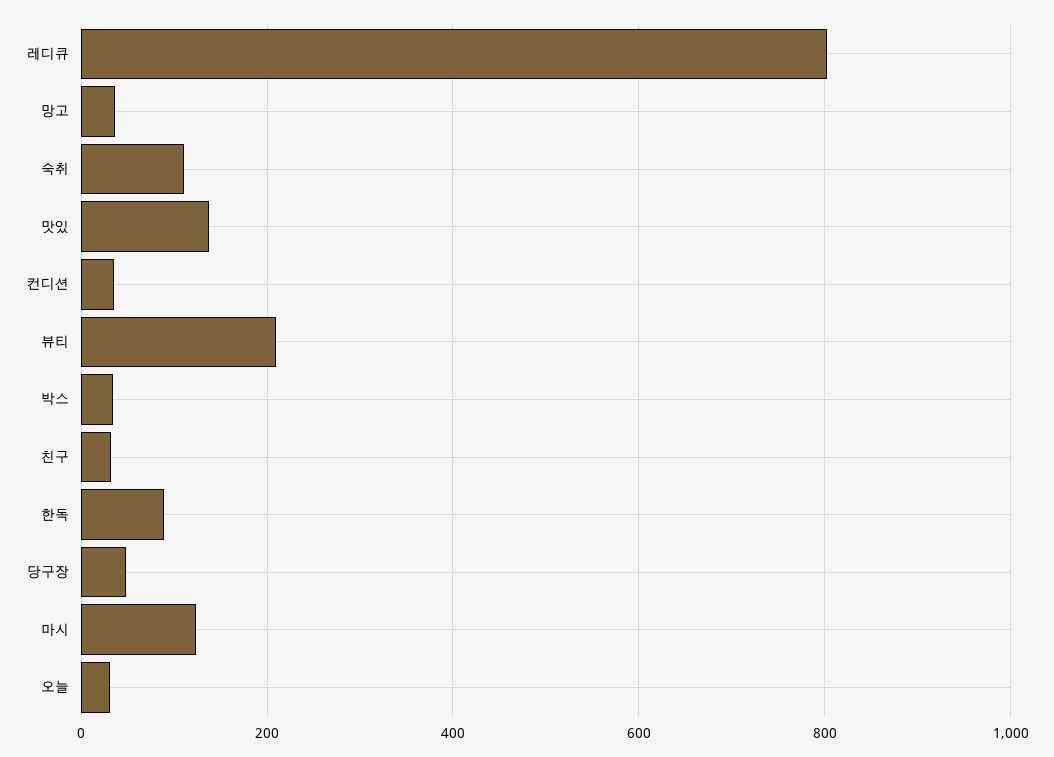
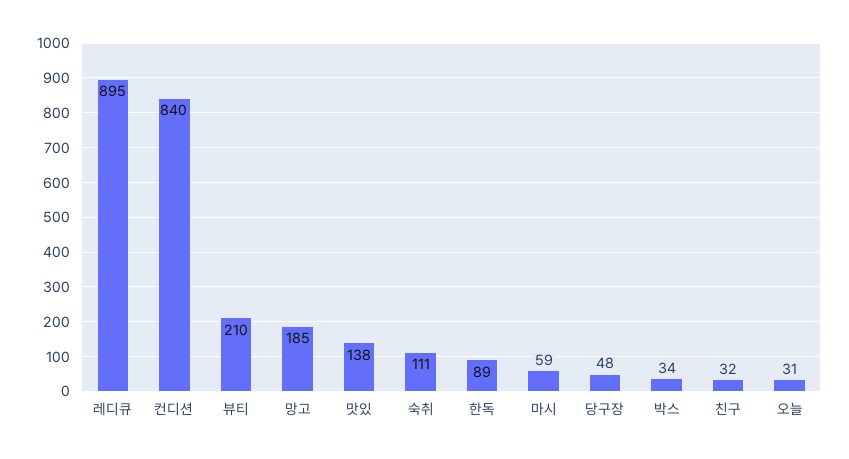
레디큐: 800 -> 895
망고: 40 -> 185
컨디션: 40 -> 840
마시: 120 -> 59

